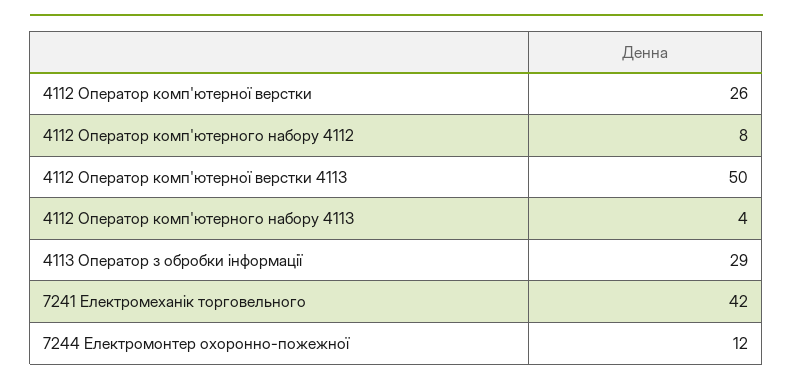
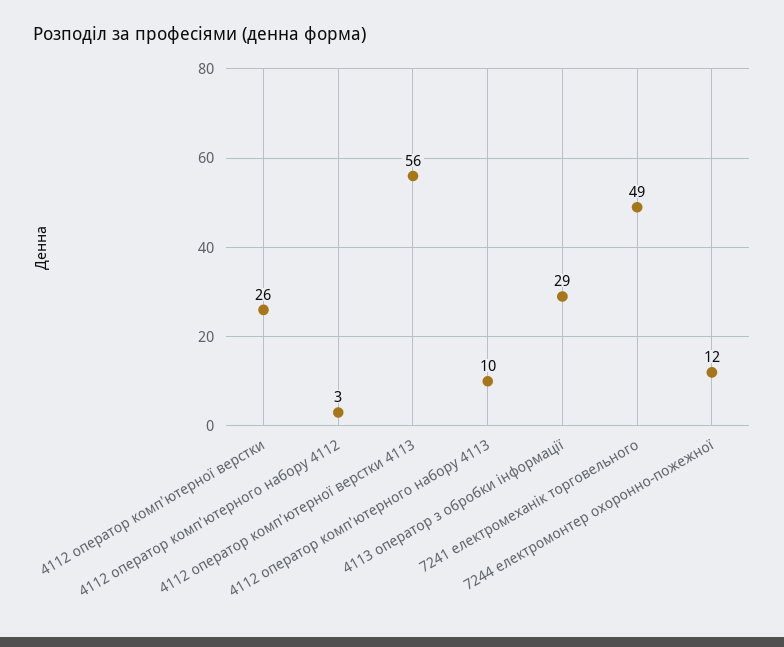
4112 Оператор комп'ютерного набору 4112: 8 -> 3
4112 Оператор комп'ютерної верстки 4113: 50 -> 56
4112 Оператор комп'ютерного набору 4113: 4 -> 10
7241 Електромеханік торговельного: 42 -> 49

